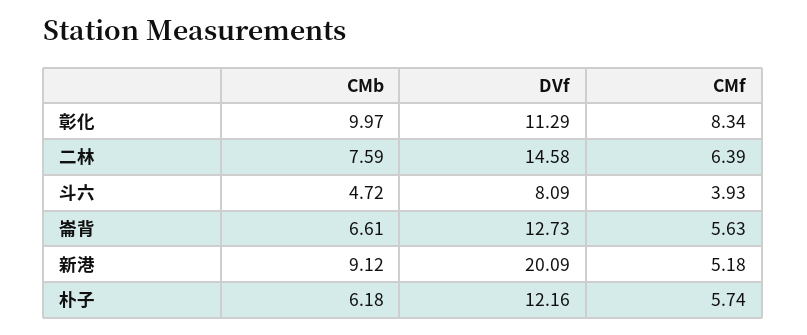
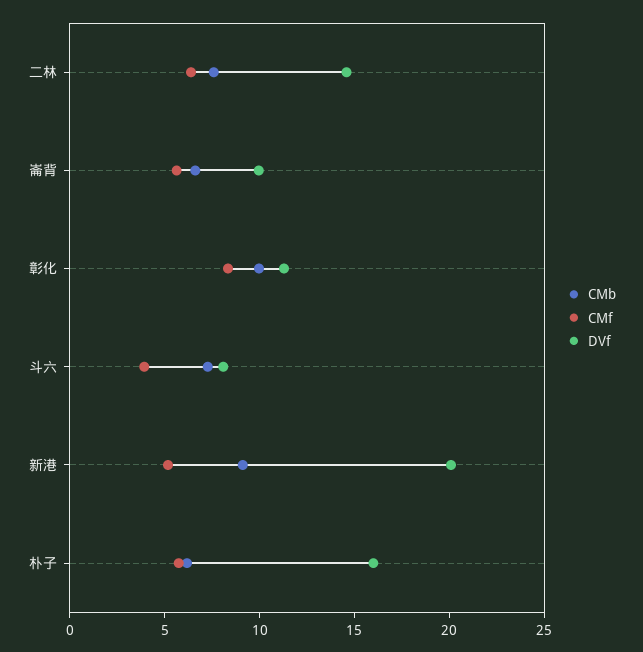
CMb, 斗六: 4.72 -> 7
DVf, 崙背: 12.73 -> 10
DVf, 朴子: 12.16 -> 16

